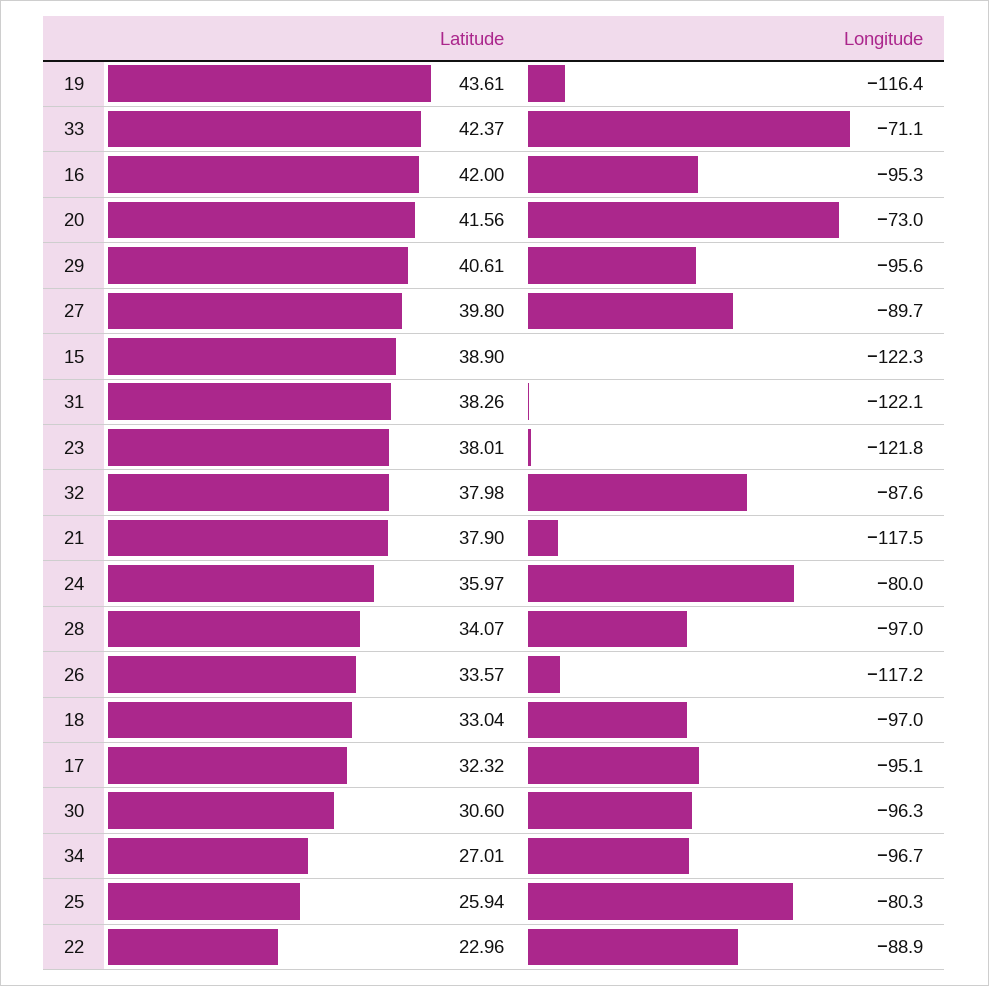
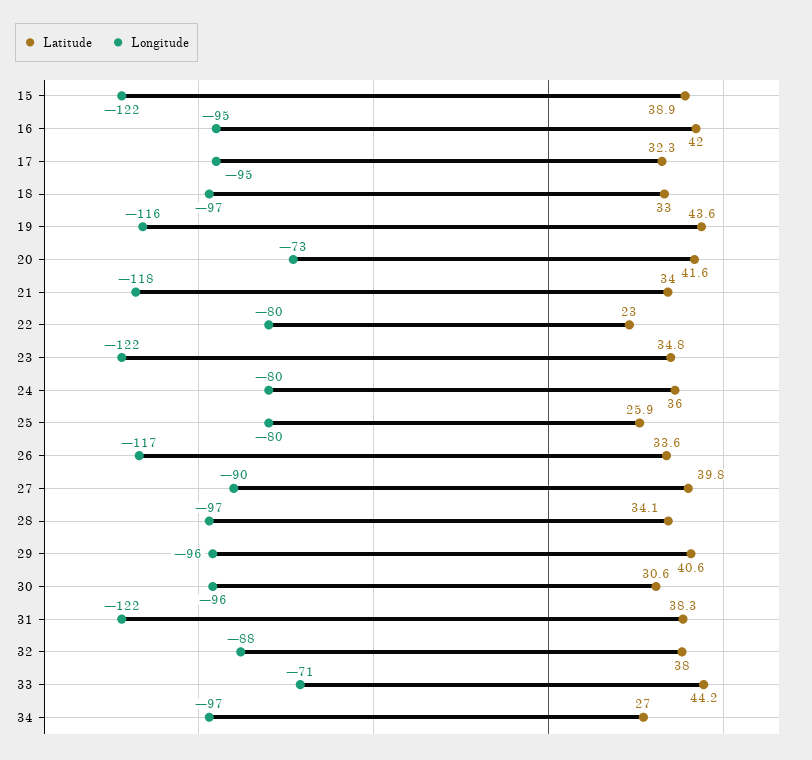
Latitude, 33: 42.37 -> 44.2
Latitude, 23: 38.01 -> 34.8
Latitude, 21: 37.9 -> 34
Longitude, 22: -88.9 -> -80

